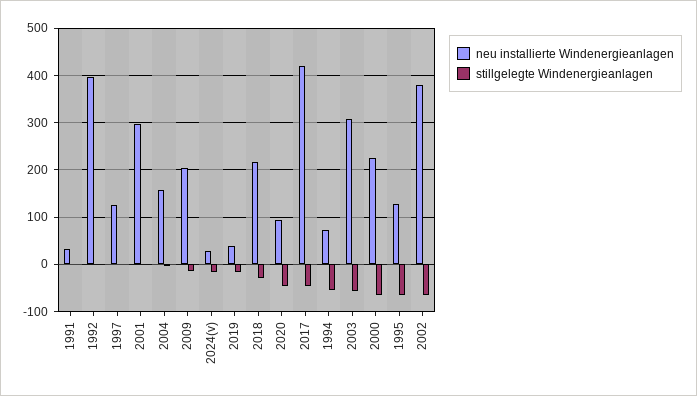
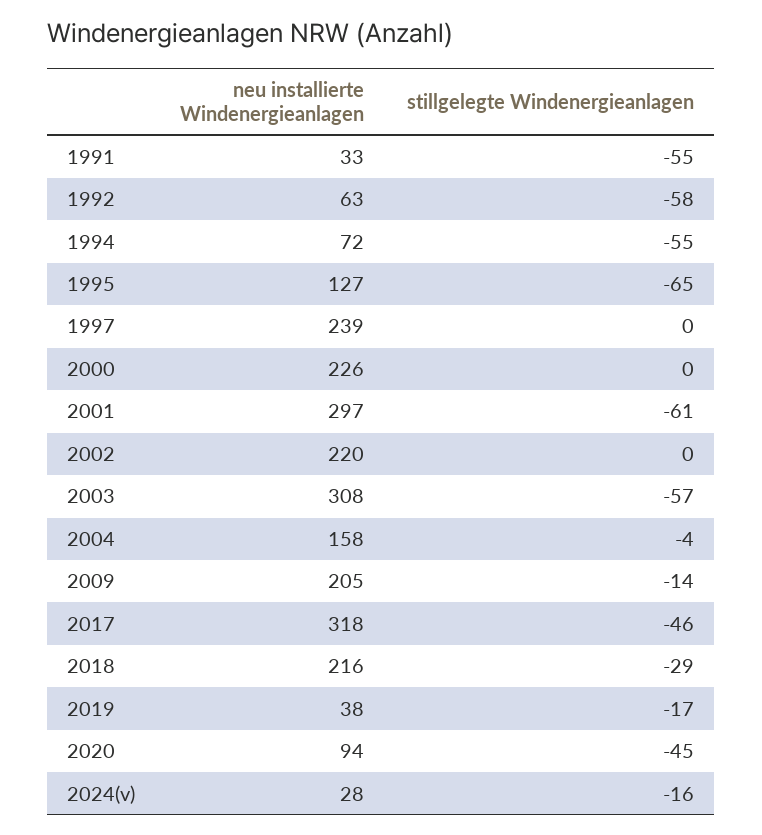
stillgelegte Windenergieanlagen, 1991: 0 -> -55
neu installierte Windenergieanlagen, 1992: 400 -> 63
stillgelegte Windenergieanlagen, 1992: 0 -> -58
neu installierte Windenergieanlagen, 1997: 120 -> 239
stillgelegte Windenergieanlagen, 2001: 0 -> -61
neu installierte Windenergieanlagen, 2017: 420 -> 318
stillgelegte Windenergieanlagen, 2000: -60 -> 0
neu installierte Windenergieanlagen, 2002: 380 -> 220
stillgelegte Windenergieanlagen, 2002: -60 -> 0

